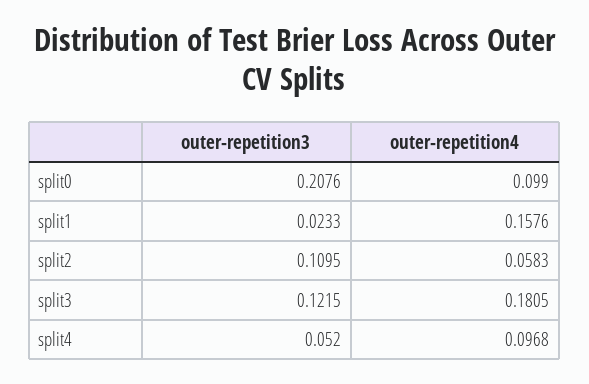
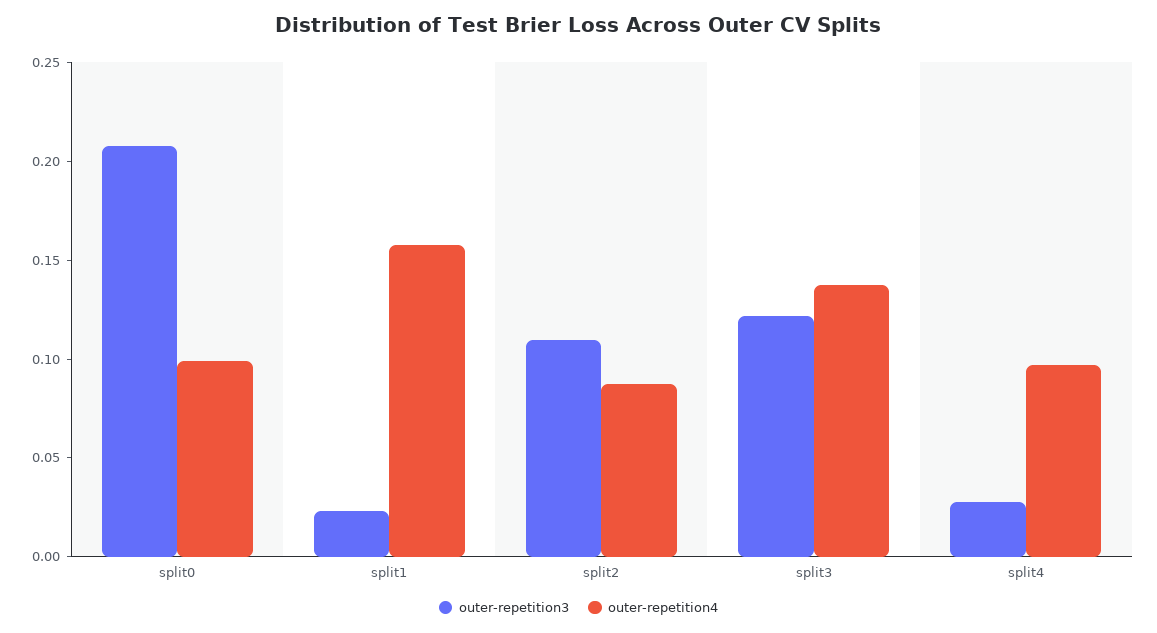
outer-repetition4, split2: 0.0583 -> 0.09
outer-repetition4, split3: 0.1805 -> 0.14
outer-repetition3, split4: 0.052 -> 0.03

